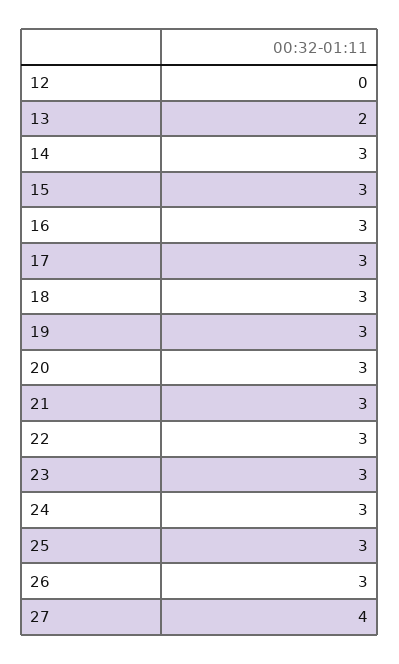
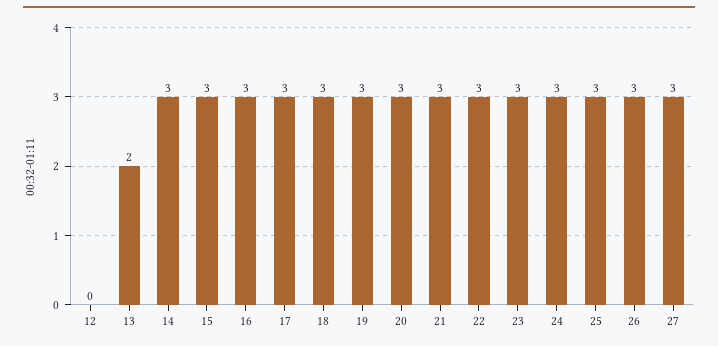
27: 4 -> 3

